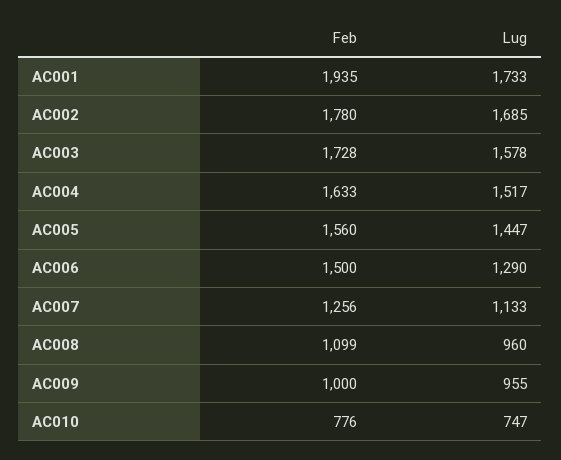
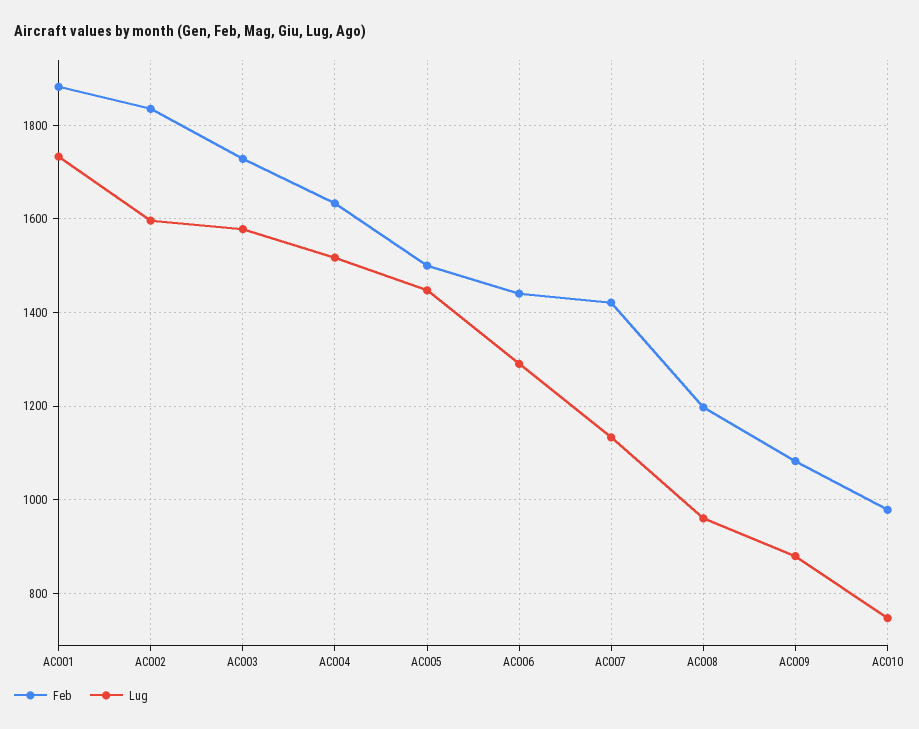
Feb, AC001: 1935 -> 1880
Feb, AC002: 1780 -> 1840
Lug, AC002: 1685 -> 1600
Feb, AC005: 1560 -> 1500
Feb, AC006: 1500 -> 1440
Feb, AC007: 1256 -> 1420
Feb, AC008: 1099 -> 1200
Feb, AC009: 1000 -> 1080
Lug, AC009: 955 -> 880
Feb, AC010: 776 -> 980

